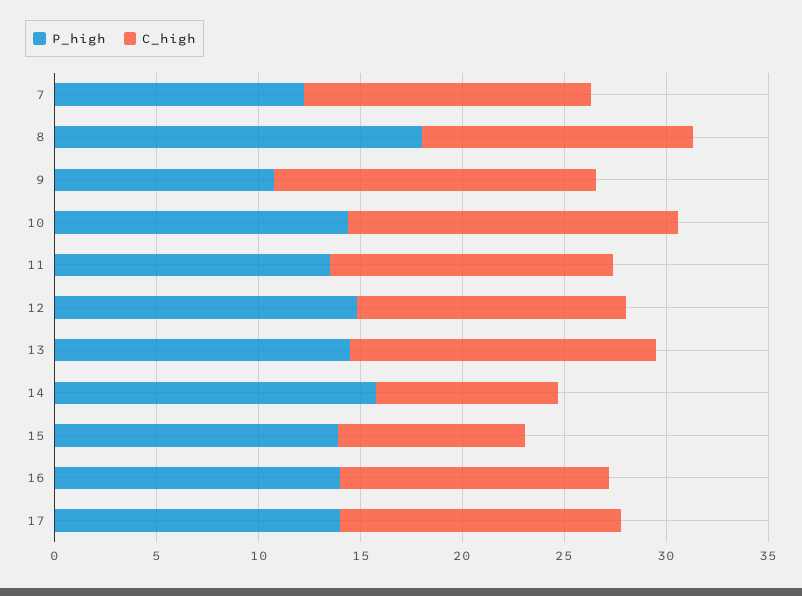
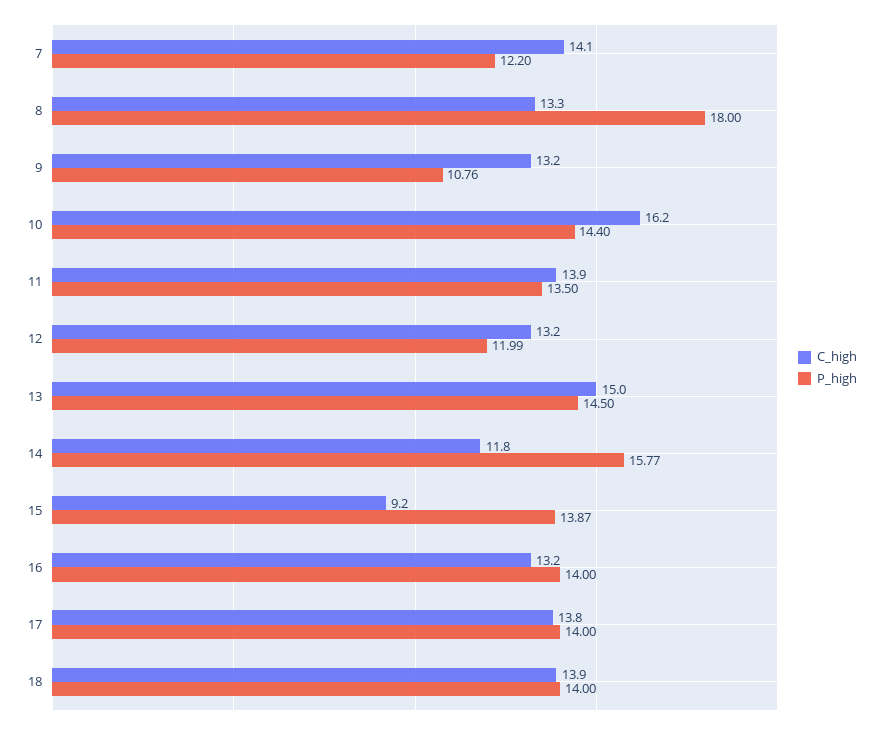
C_high, 9: 16 -> 13.2
P_high, 12: 15 -> 11.99
C_high, 14: 9 -> 11.8
C_high, 18: none -> 13.9
P_high, 18: none -> 14

